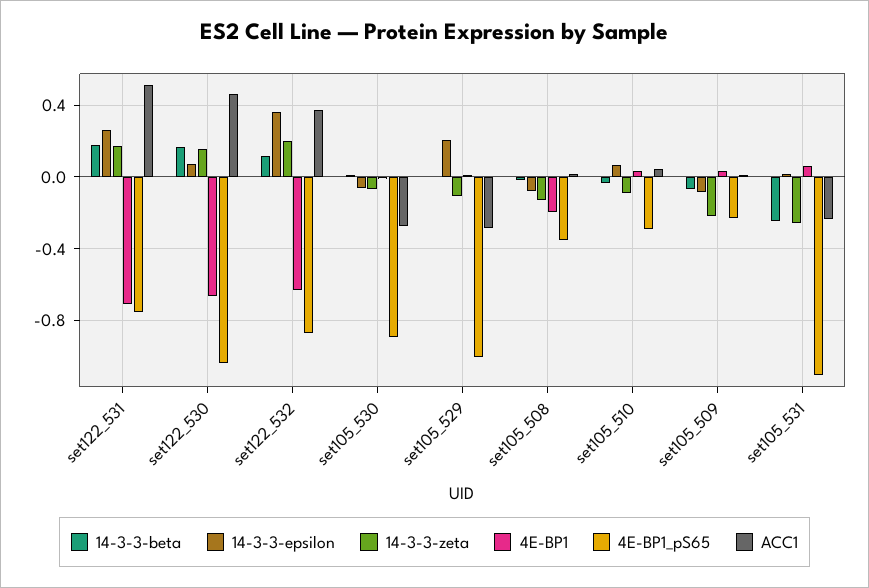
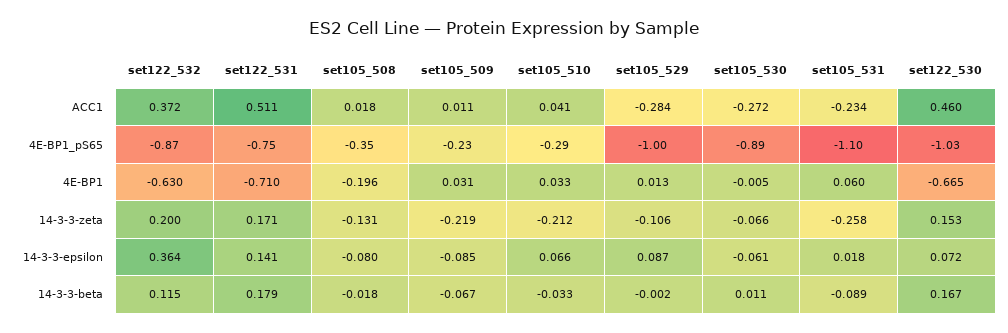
14-3-3-epsilon, set122_531: 0.25 -> 0.141
14-3-3-epsilon, set105_529: 0.2 -> 0.087
14-3-3-zeta, set105_510: -0.1 -> -0.212
14-3-3-beta, set105_531: -0.25 -> -0.089

